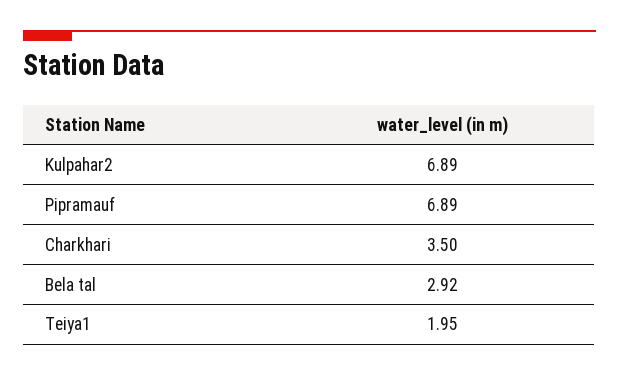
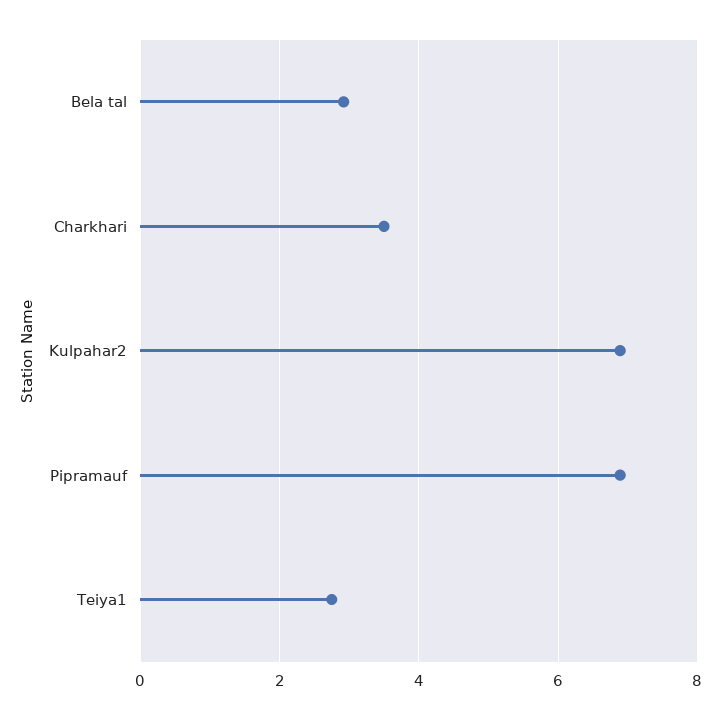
Teiya1: 1.95 -> 2.8

